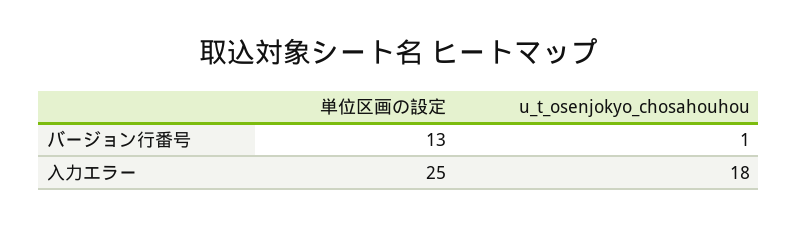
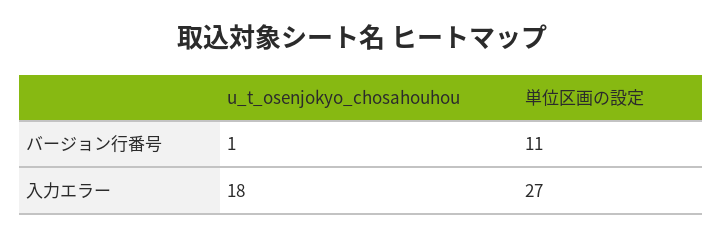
単位区画の設定, バージョン行番号: 13 -> 11
単位区画の設定, 入力エラー: 25 -> 27

